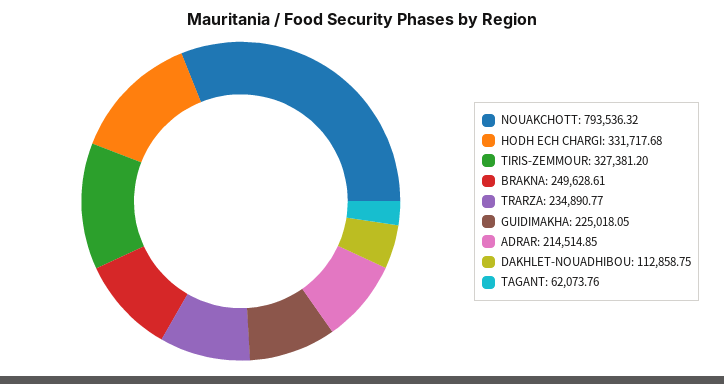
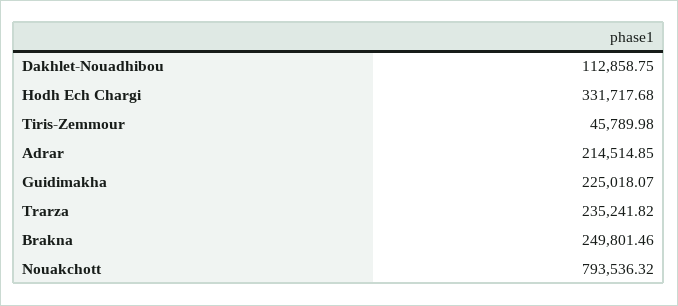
TIRIS-ZEMMOUR: 327381.2 -> 45789.98
BRAKNA: 249628.61 -> 249801.46
TRARZA: 234890.77 -> 235241.82
GUIDIMAKHA: 225018.05 -> 225018.07
TAGANT: 62073.76 -> none

